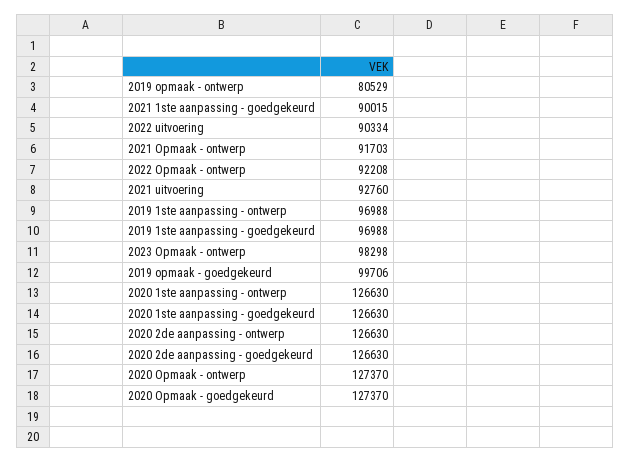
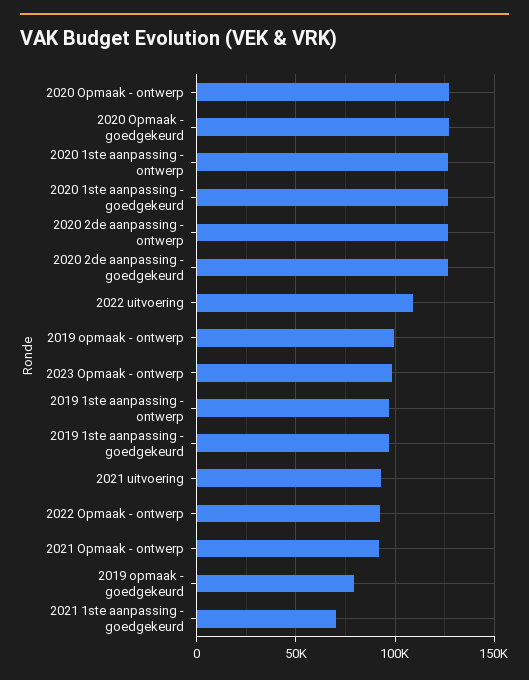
2019 opmaak - ontwerp: 80529 -> 100000
2021 1ste aanpassing - goedgekeurd: 90015 -> 70000
2022 uitvoering: 90334 -> 110000
2019 opmaak - goedgekeurd: 99706 -> 80000

